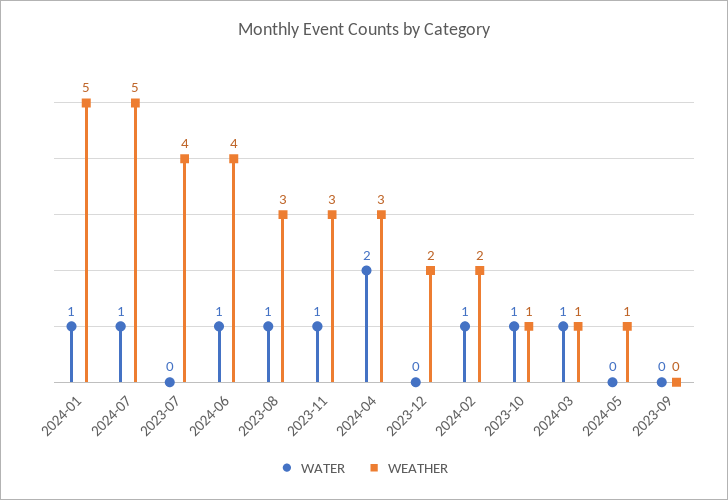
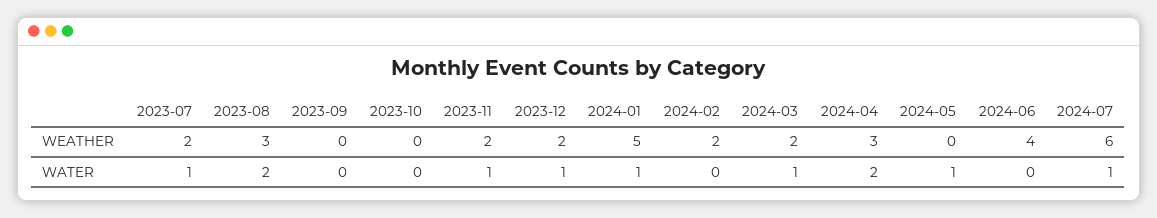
WEATHER, 2024-07: 5 -> 6
WATER, 2023-07: 0 -> 1
WEATHER, 2023-07: 4 -> 2
WATER, 2024-06: 1 -> 0
WATER, 2023-08: 1 -> 2
WEATHER, 2023-11: 3 -> 2
WATER, 2023-12: 0 -> 1
WATER, 2024-02: 1 -> 0
WATER, 2023-10: 1 -> 0
WEATHER, 2023-10: 1 -> 0
WEATHER, 2024-03: 1 -> 2
WATER, 2024-05: 0 -> 1
WEATHER, 2024-05: 1 -> 0

